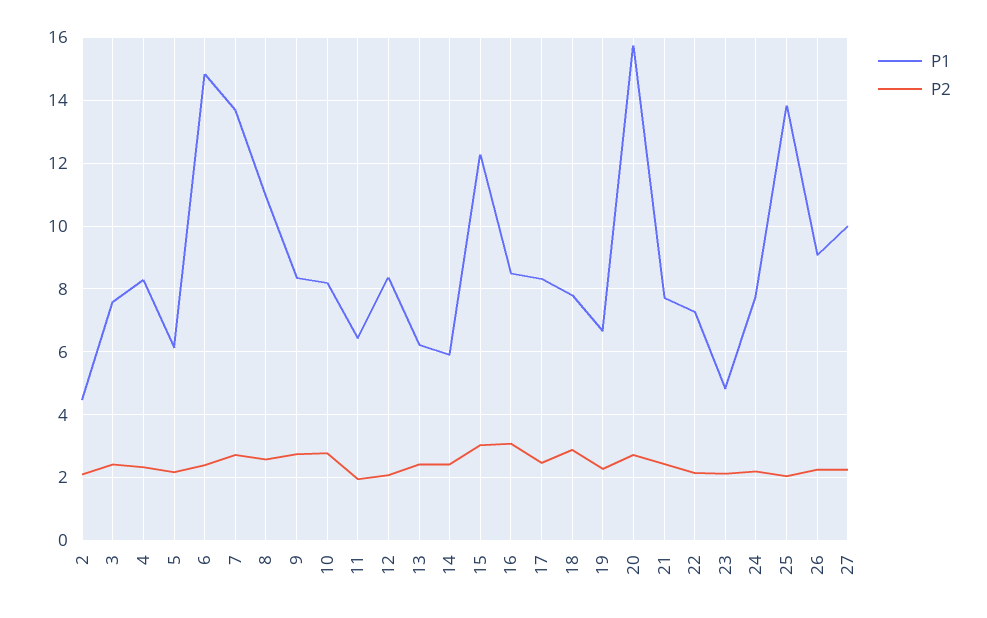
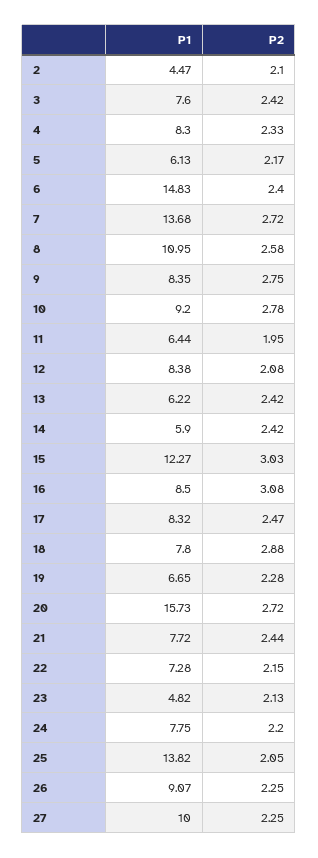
P1, 10: 8.2 -> 9.2

